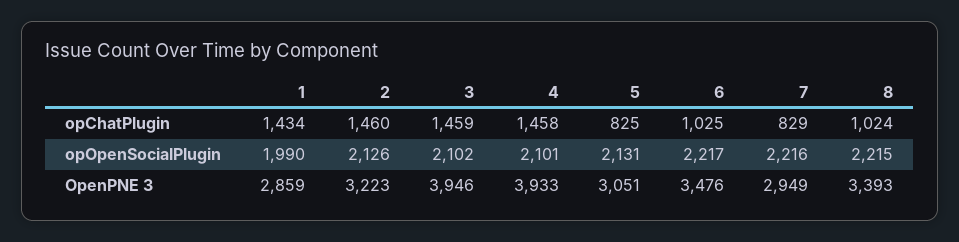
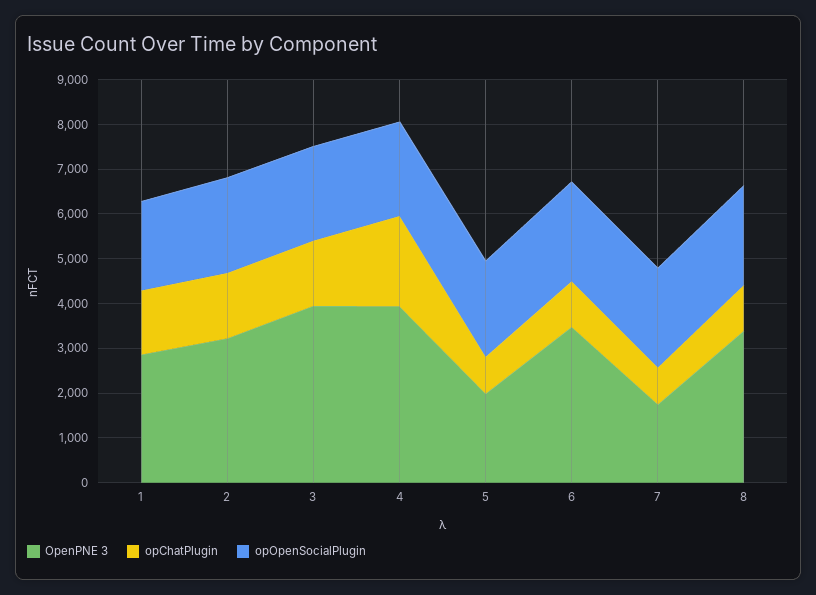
opChatPlugin, 4: 1458 -> 2000
OpenPNE 3, 5: 3051 -> 2000
OpenPNE 3, 7: 2949 -> 1800

